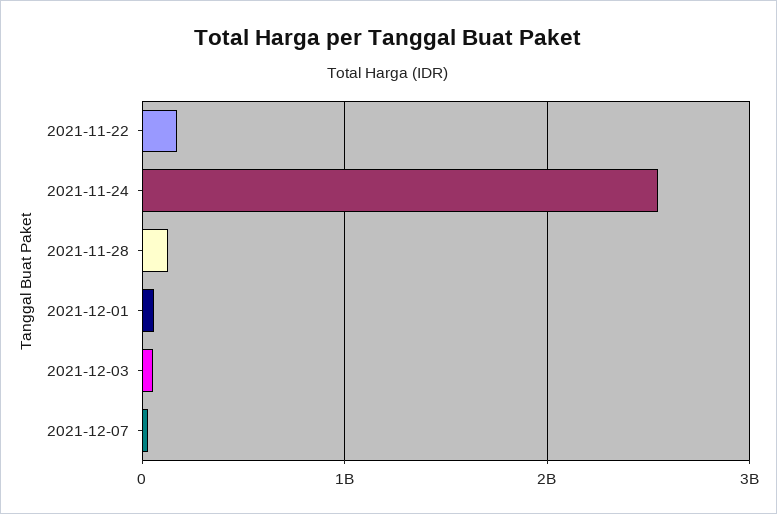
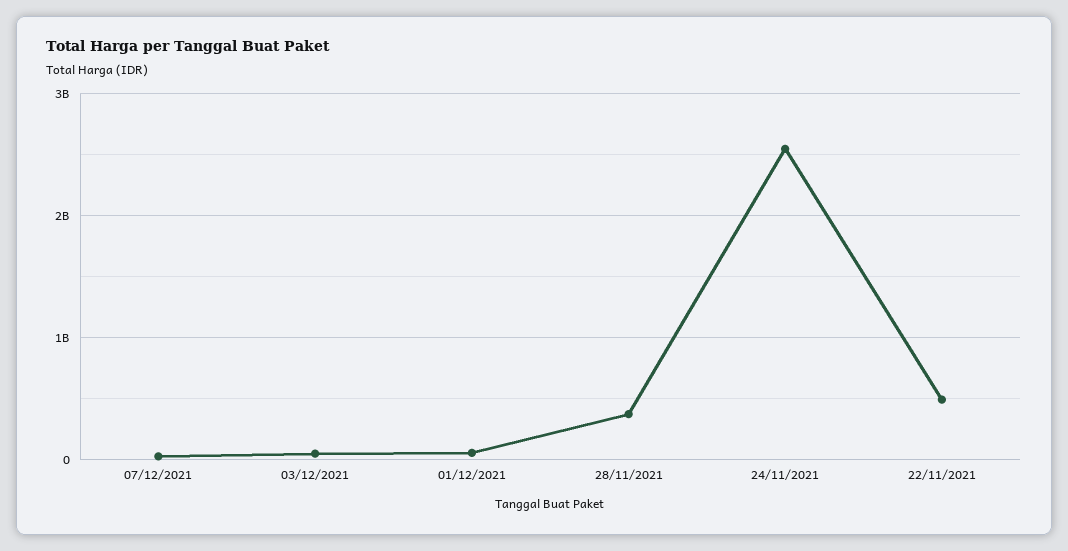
2021-11-22: 200000000 -> 500000000
2021-11-28: 100000000 -> 400000000

